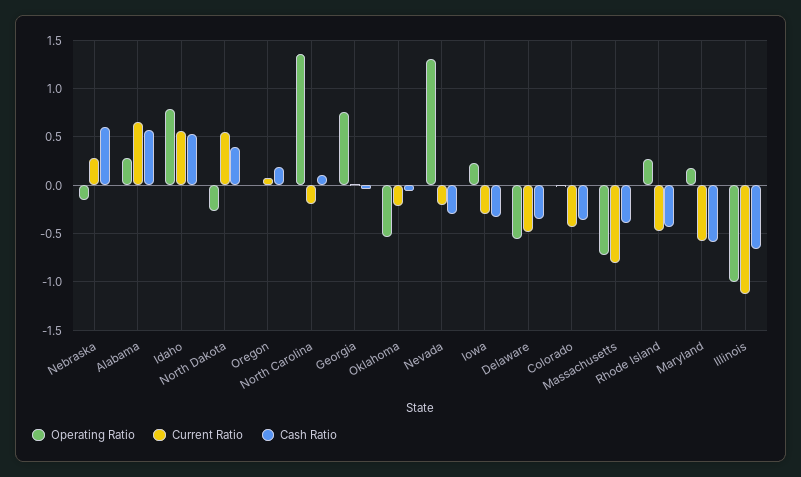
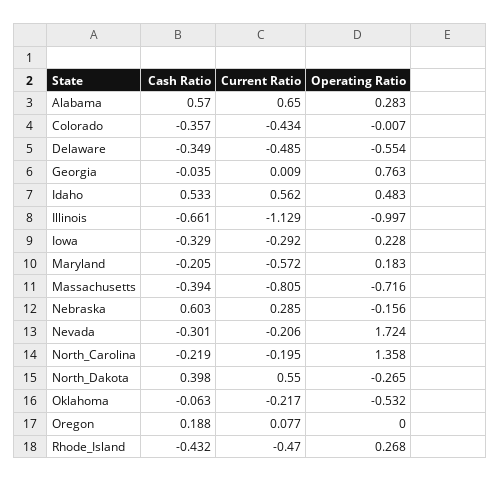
Operating Ratio, Idaho: 0.8 -> 0.483
Cash Ratio, North Carolina: 0.1 -> -0.219
Operating Ratio, Nevada: 1.3 -> 1.724
Cash Ratio, Maryland: -0.6 -> -0.205

